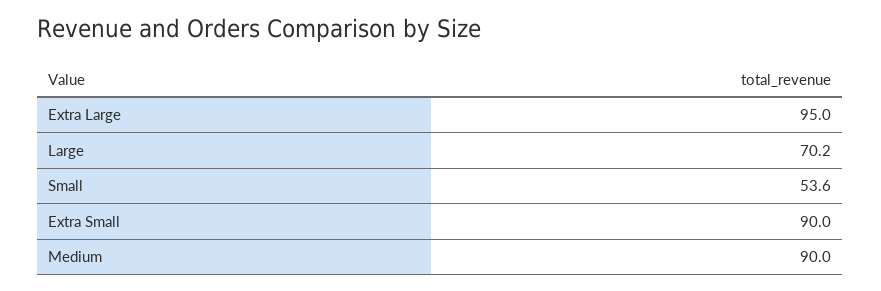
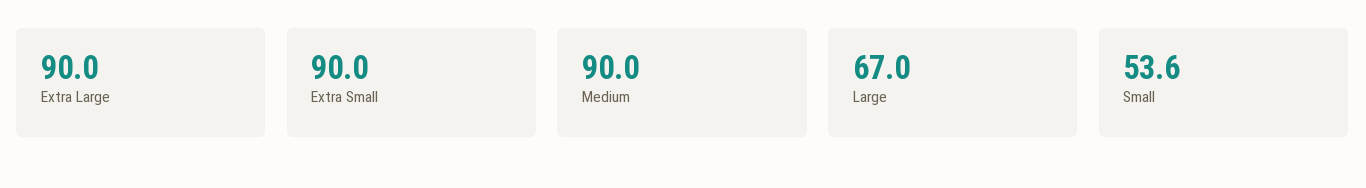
Extra Large: 95 -> 90
Large: 70.2 -> 67

